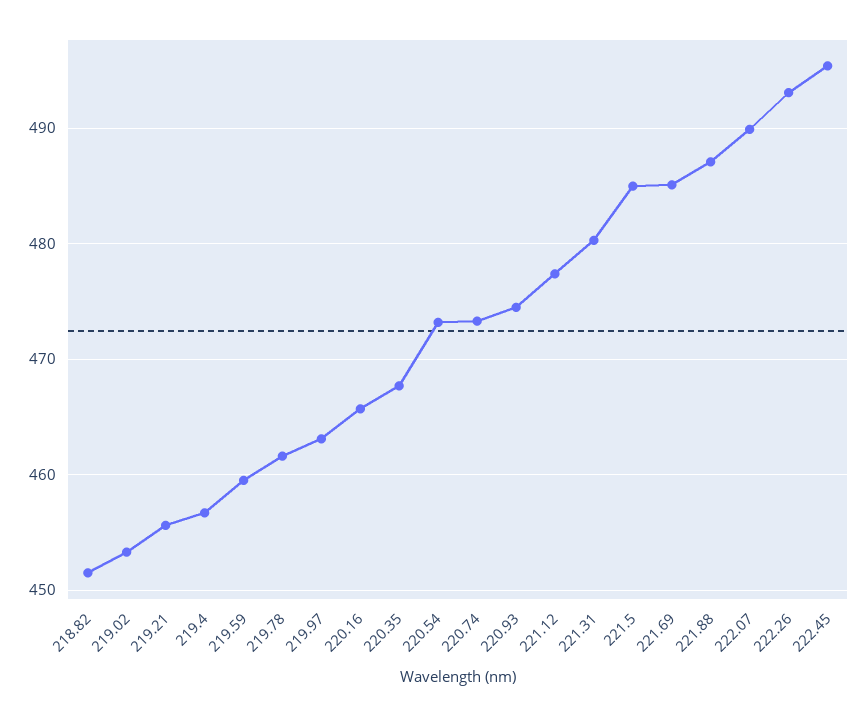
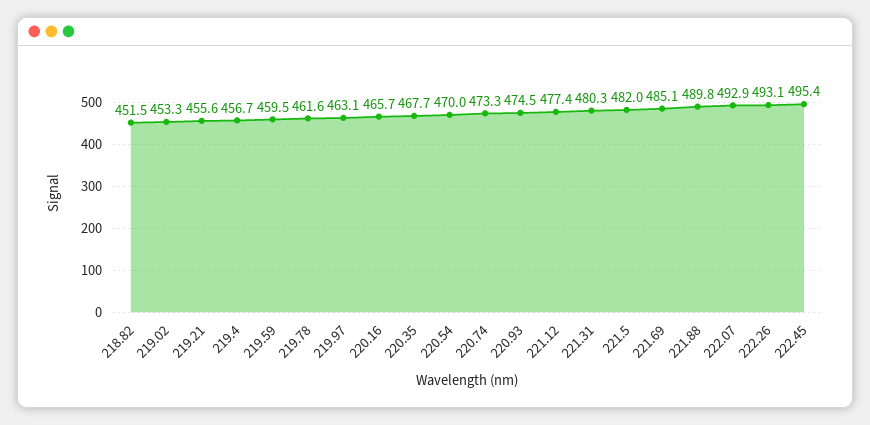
220.54: 473 -> 470
221.5: 485 -> 482
221.88: 487 -> 489.8
222.07: 490 -> 492.9

